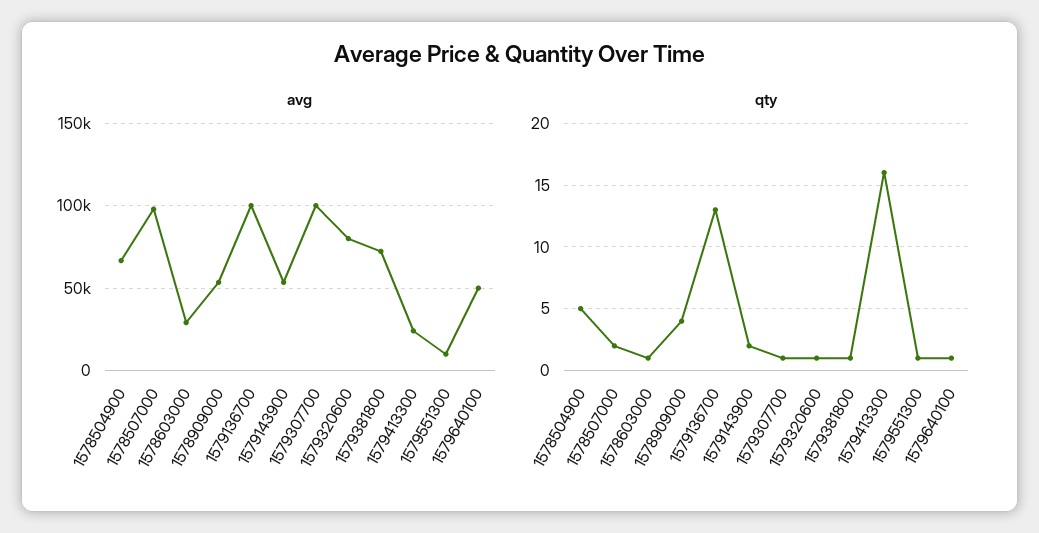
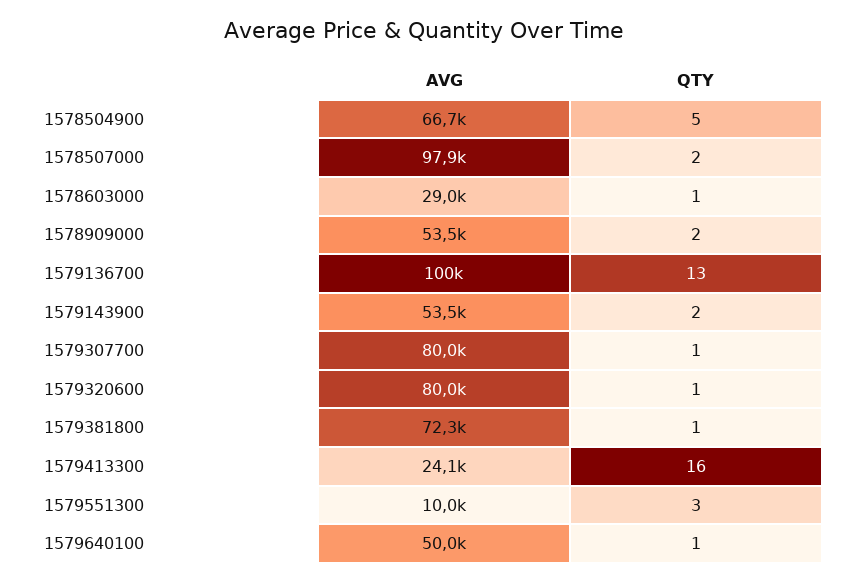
avg, 1579307700: 100000 -> 80000
qty, 1578909000: 4 -> 2
qty, 1579551300: 1 -> 3

